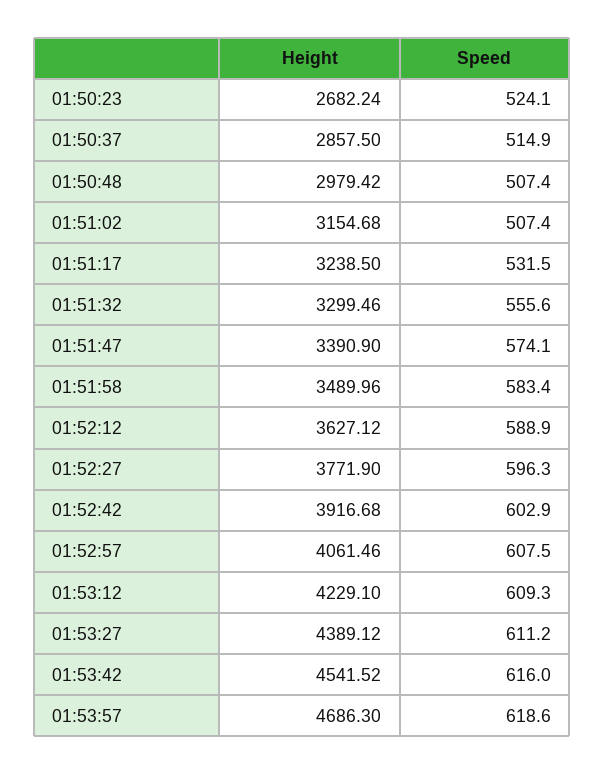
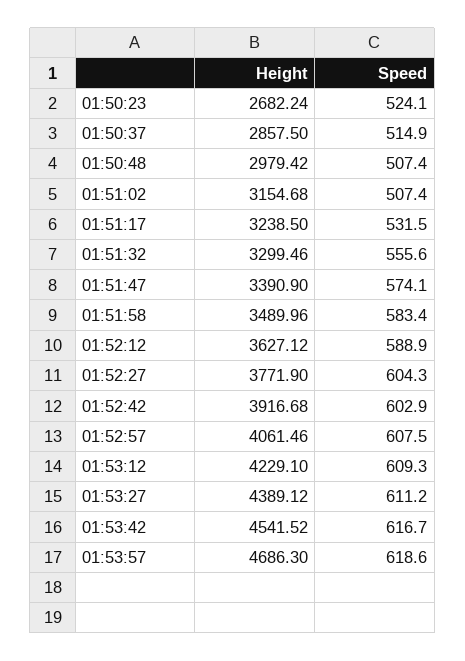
Speed, 01:52:27: 596.3 -> 604.3
Speed, 01:53:42: 616 -> 616.7

